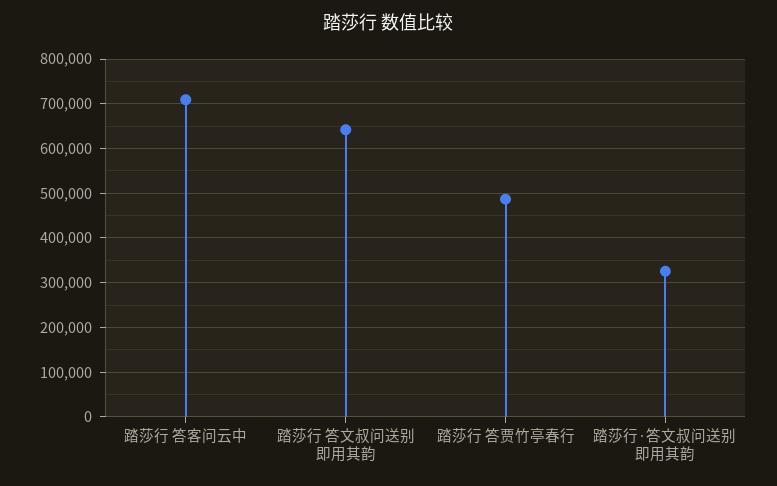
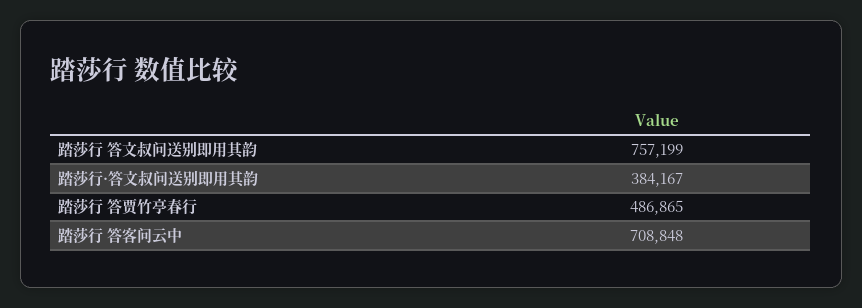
踏莎行 答文叔问送别即用其韵: 640000 -> 757199
踏莎行·答文叔问送别即用其韵: 320000 -> 384167

